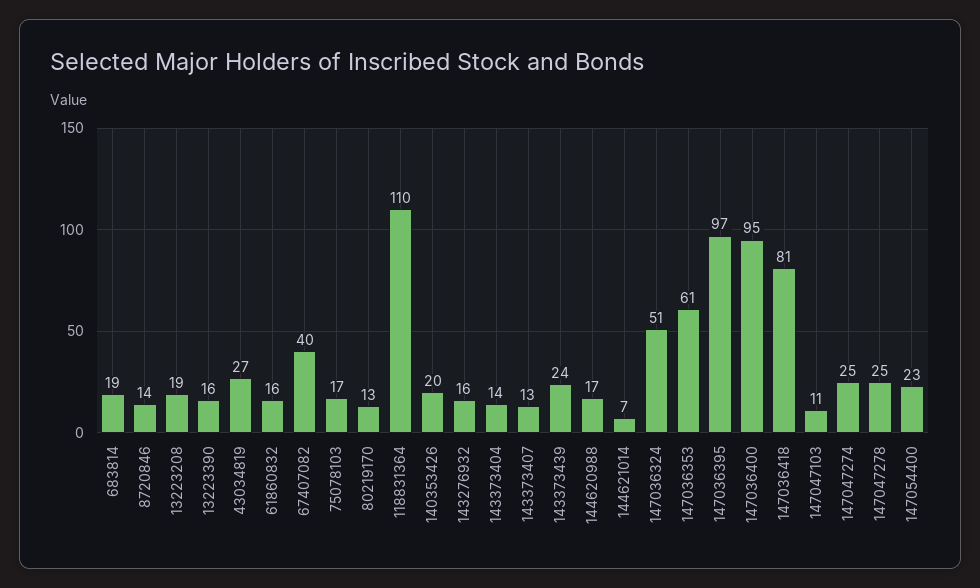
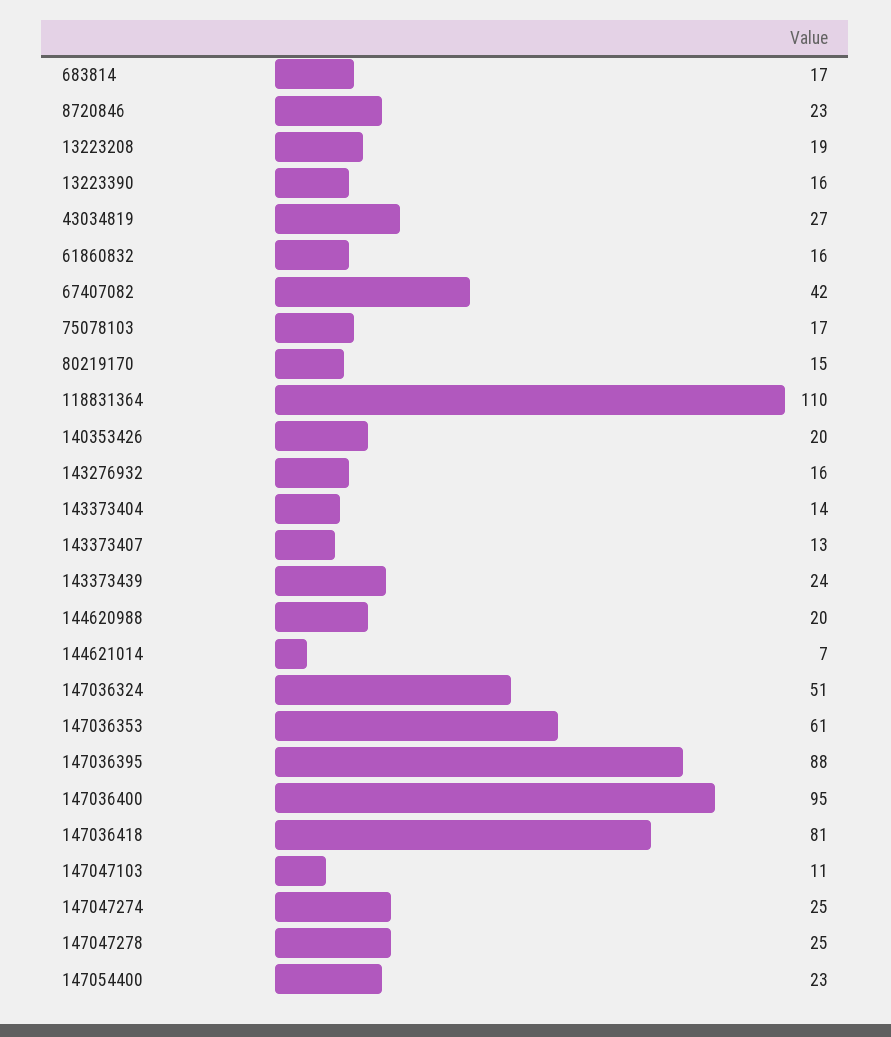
683814: 19 -> 17
8720846: 14 -> 23
67407082: 40 -> 42
80219170: 13 -> 15
144620988: 17 -> 20
147036395: 97 -> 88

